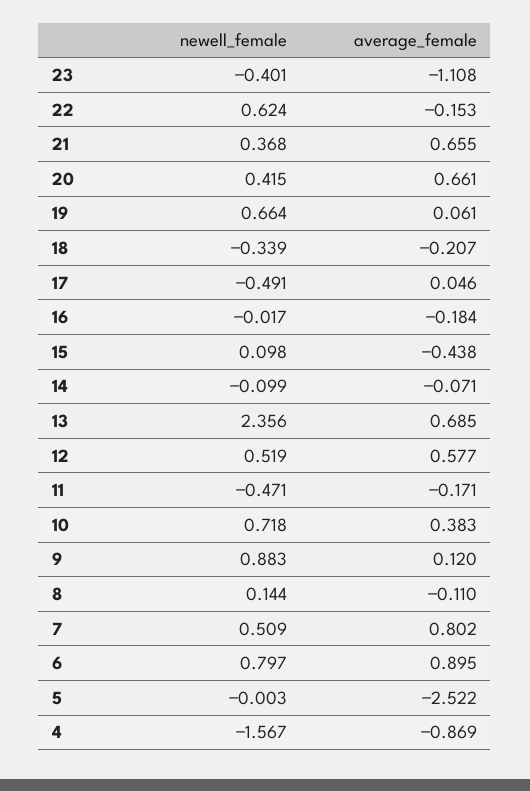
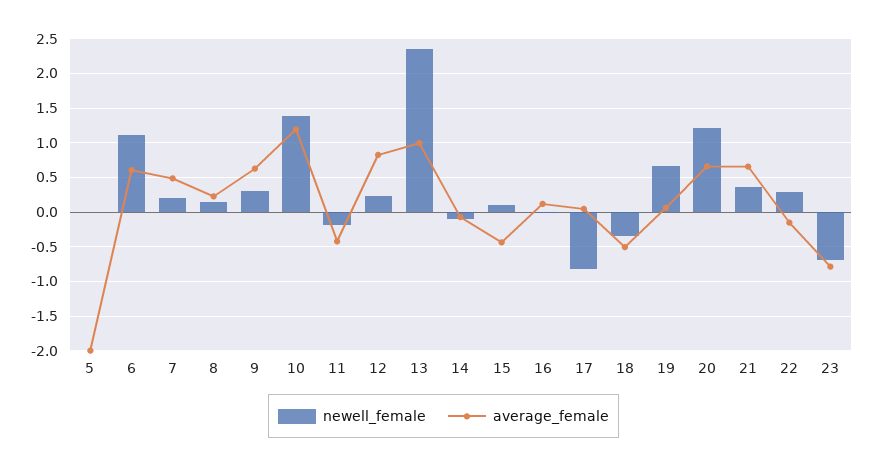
newell_female, 23: -0.401 -> -0.7
average_female, 23: -1.108 -> -0.8
newell_female, 22: 0.624 -> 0.3
newell_female, 20: 0.415 -> 1.2
average_female, 18: -0.207 -> -0.5
newell_female, 17: -0.491 -> -0.8
average_female, 16: -0.184 -> 0.1
average_female, 13: 0.685 -> 1
newell_female, 12: 0.519 -> 0.2
average_female, 12: 0.577 -> 0.8
newell_female, 11: -0.471 -> -0.2
average_female, 11: -0.171 -> -0.4
newell_female, 10: 0.718 -> 1.4
average_female, 10: 0.383 -> 1.2
newell_female, 9: 0.883 -> 0.3
average_female, 9: 0.12 -> 0.6
average_female, 8: -0.11 -> 0.2
newell_female, 7: 0.509 -> 0.2
average_female, 7: 0.802 -> 0.5
newell_female, 6: 0.797 -> 1.1
average_female, 6: 0.895 -> 0.6
average_female, 5: -2.522 -> -2
newell_female, 4: -1.567 -> none
average_female, 4: -0.869 -> none

